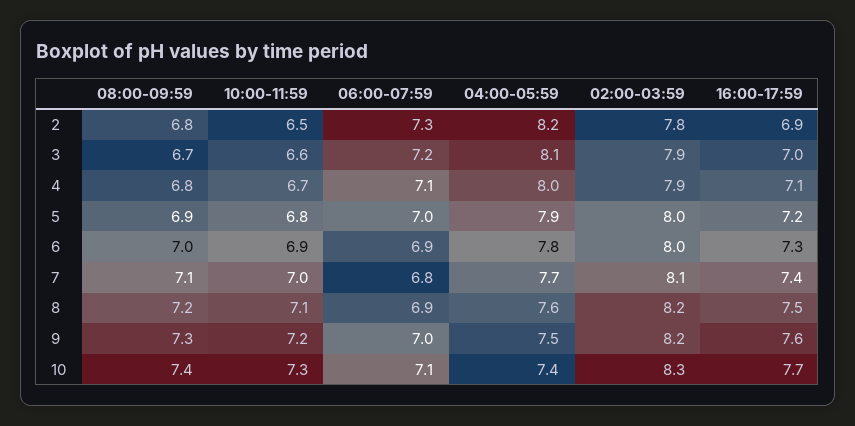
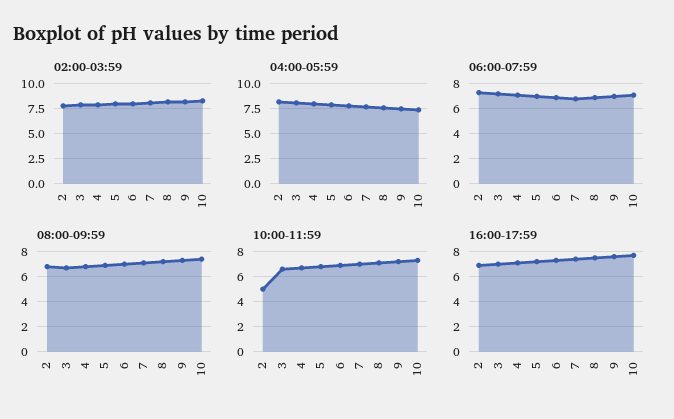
10:00-11:59, 2: 6.5 -> 5

